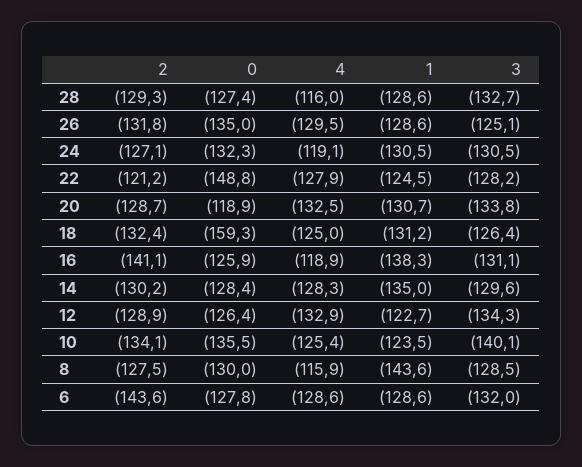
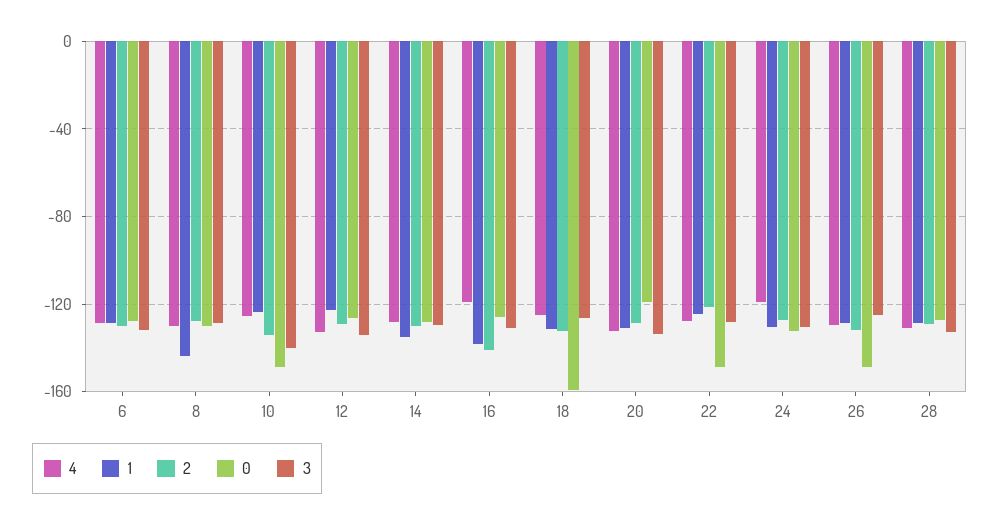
4, 28: -116 -> -130
0, 26: -135 -> -150
0, 10: -135.5 -> -150
4, 8: -115.9 -> -130
2, 6: -143.6 -> -130

